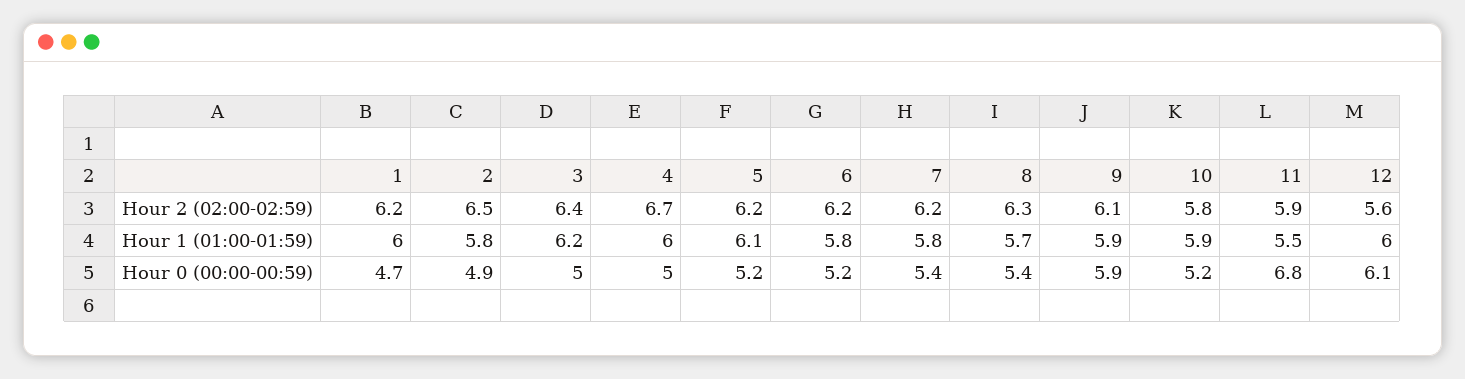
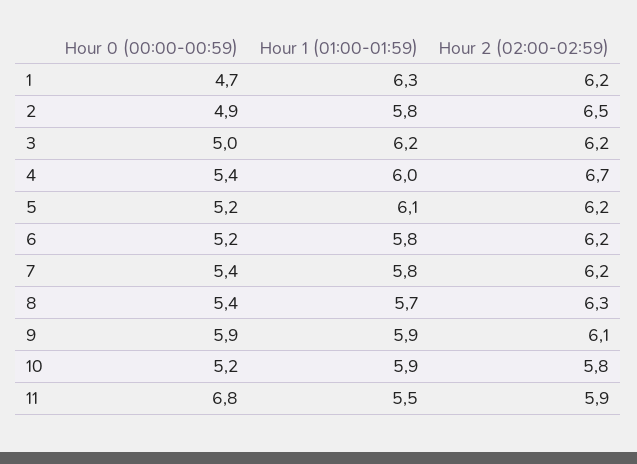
3, Hour 2 (02:00-02:59): 6.4 -> 6.2
12, Hour 2 (02:00-02:59): 5.6 -> none
1, Hour 1 (01:00-01:59): 6 -> 6.3
12, Hour 1 (01:00-01:59): 6 -> none
4, Hour 0 (00:00-00:59): 5 -> 5.4
12, Hour 0 (00:00-00:59): 6.1 -> none

